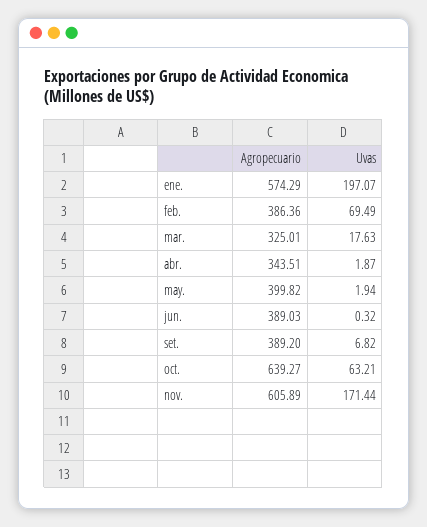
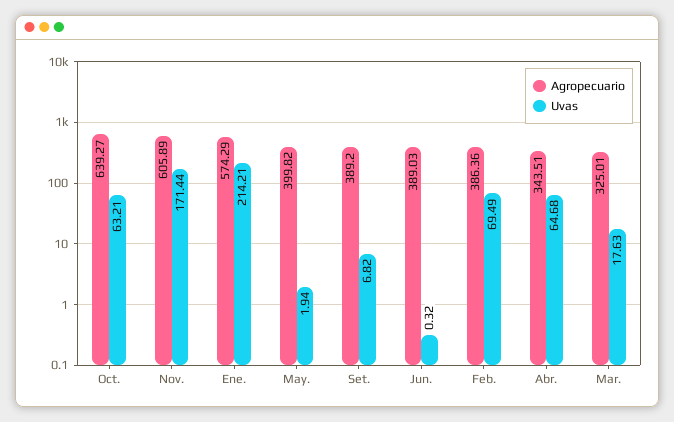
Uvas, ene.: 197.07 -> 214.21
Uvas, abr.: 1.87 -> 64.68

